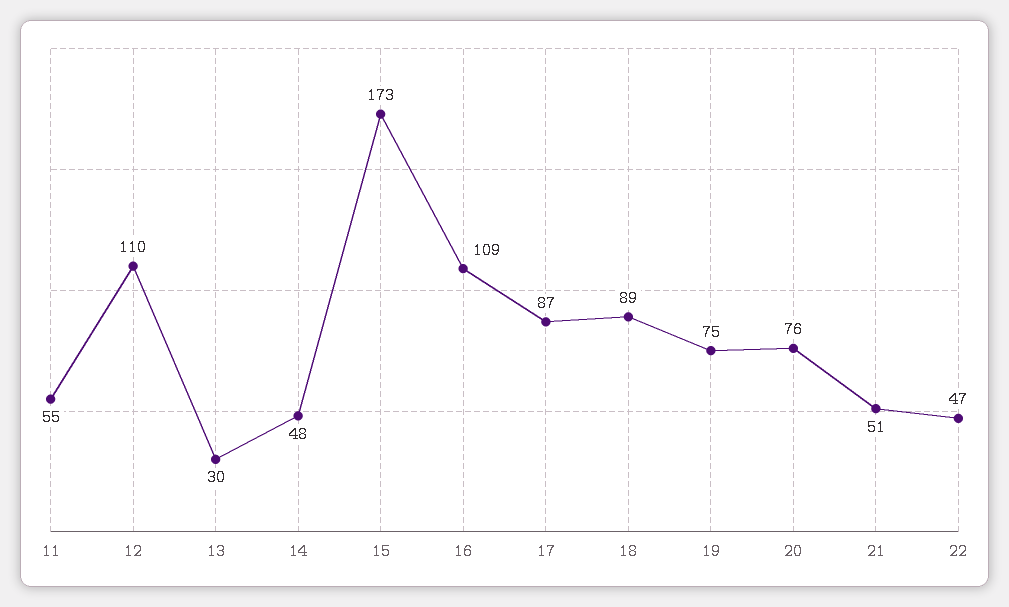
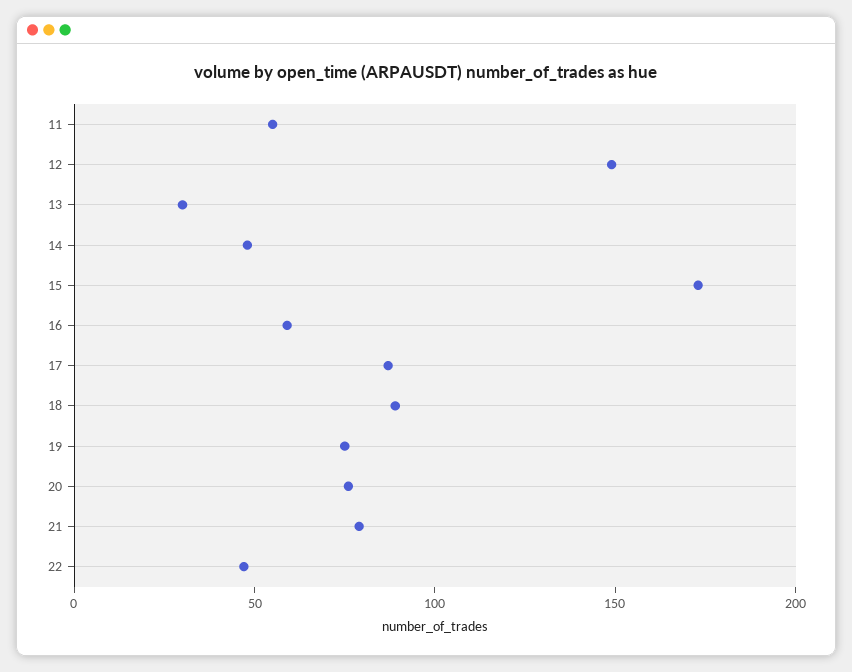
12: 110 -> 150
16: 109 -> 60
21: 51 -> 80

